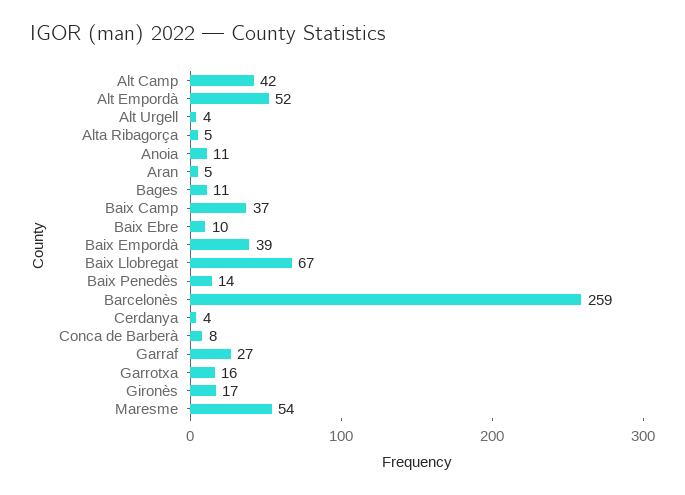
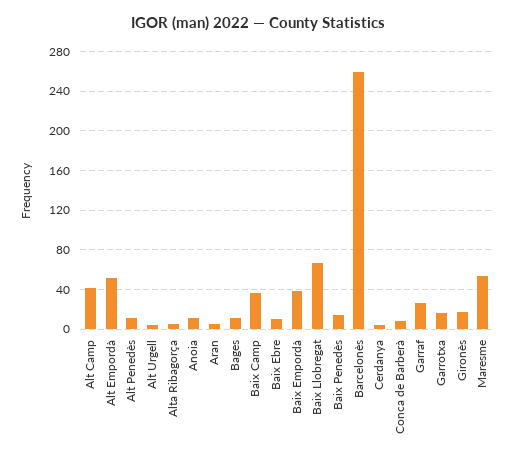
Alt Penedès: none -> 10

